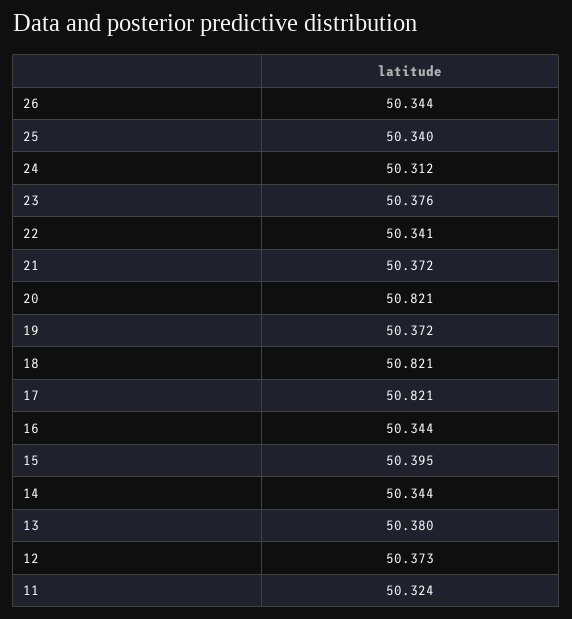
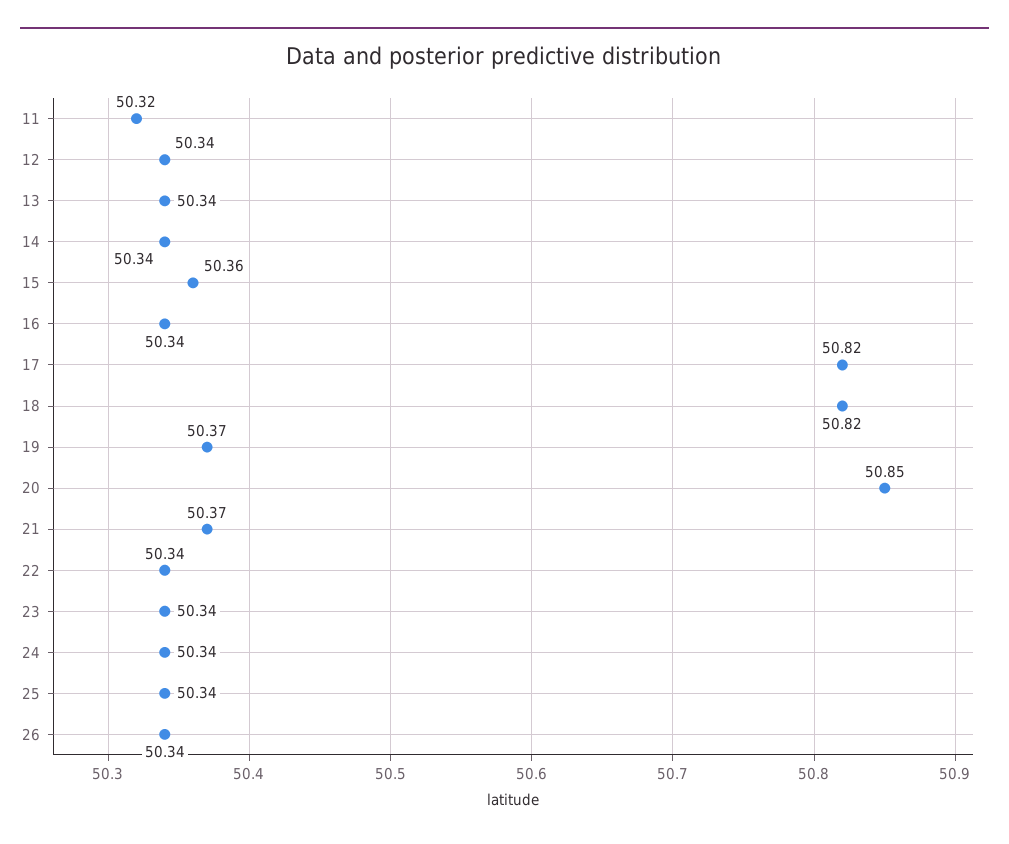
24: 50.312 -> 50.34
23: 50.376 -> 50.34
20: 50.821 -> 50.85
15: 50.395 -> 50.36
13: 50.38 -> 50.34
12: 50.373 -> 50.34

